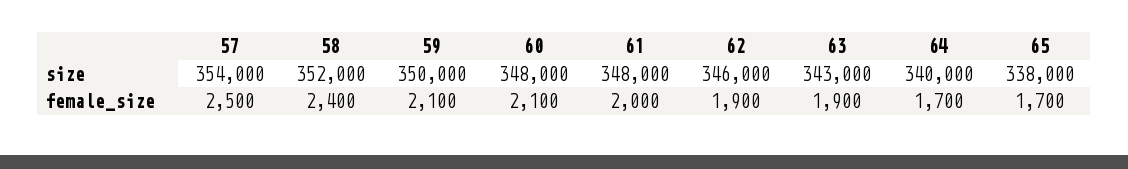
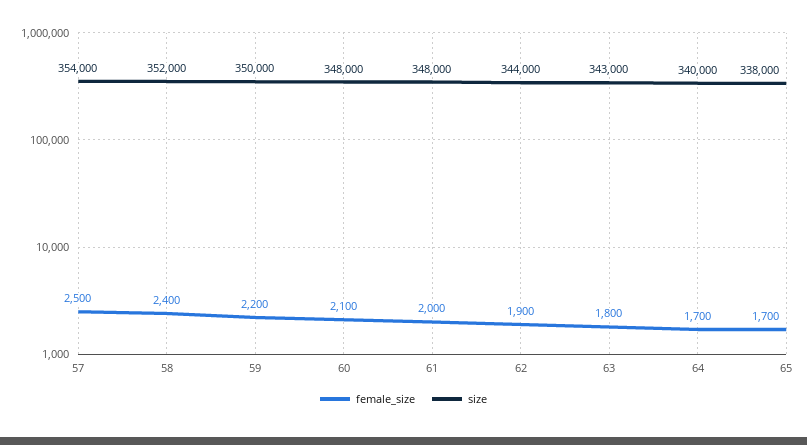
size, 62: 346000 -> 344000
female_size, 59: 2100 -> 2200
female_size, 63: 1900 -> 1800

